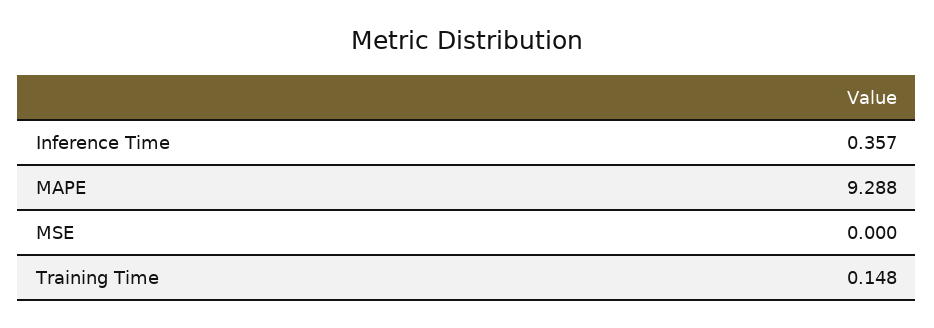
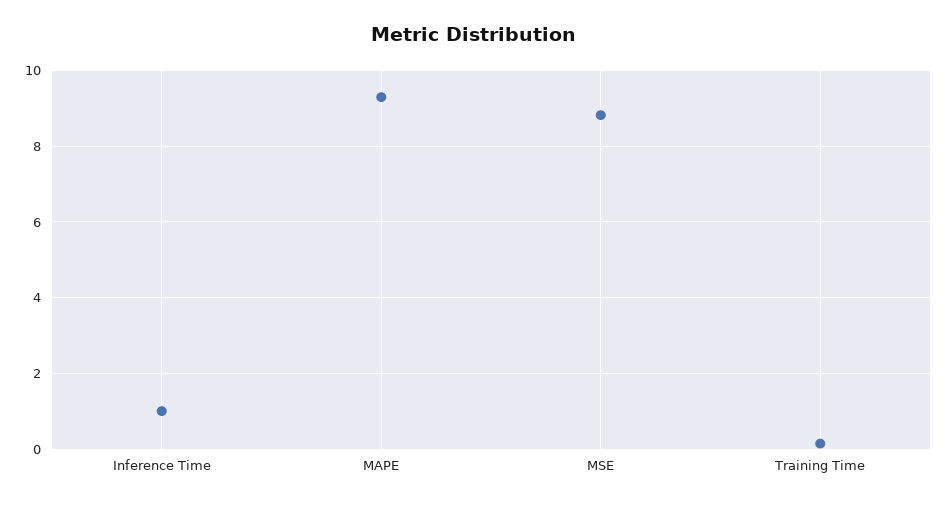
Inference Time: 0.357 -> 1
MSE: 0 -> 8.8

